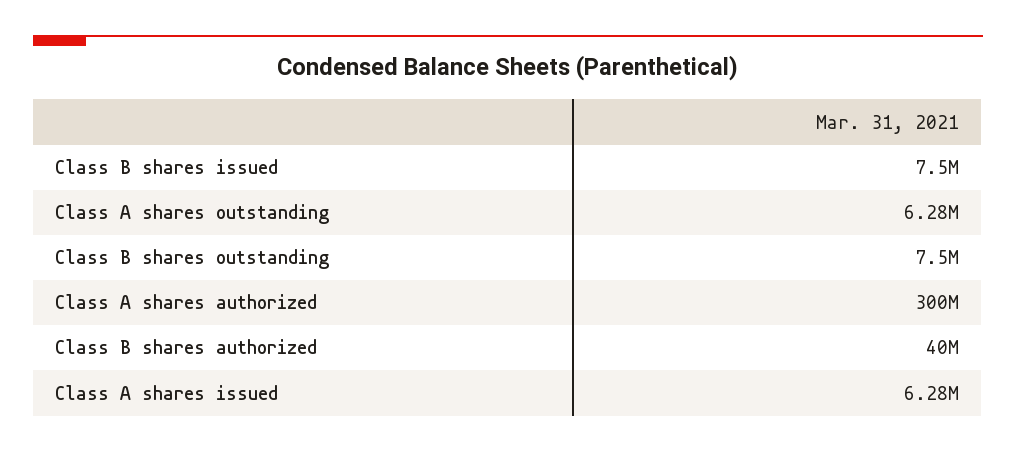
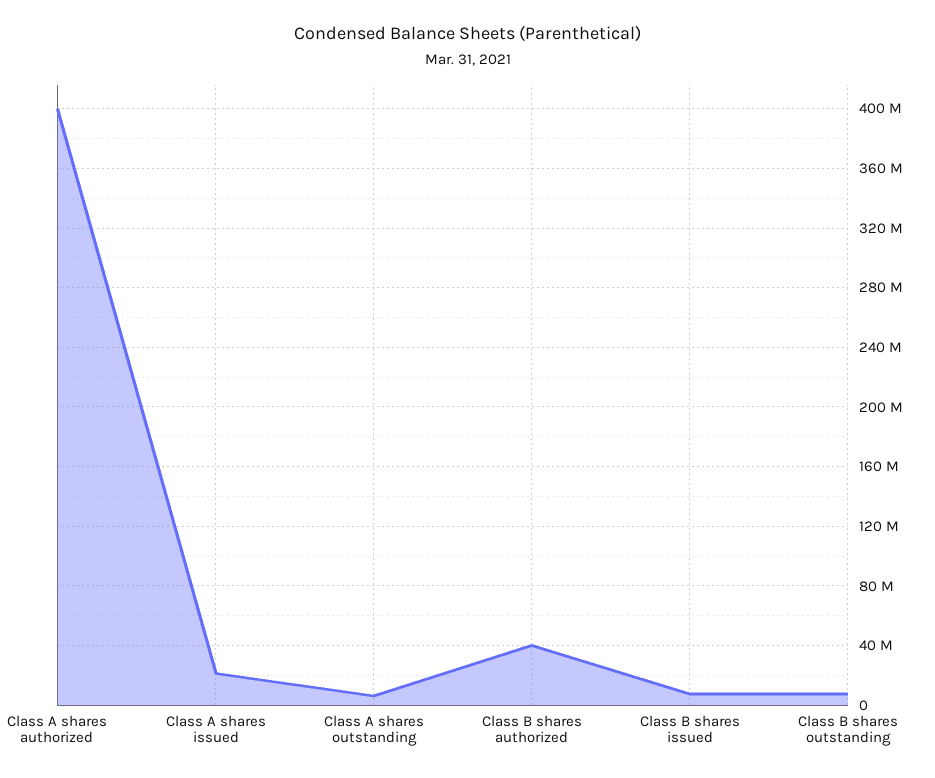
Class A shares authorized: 300000000 -> 400000000
Class A shares issued: 6280000 -> 20000000

